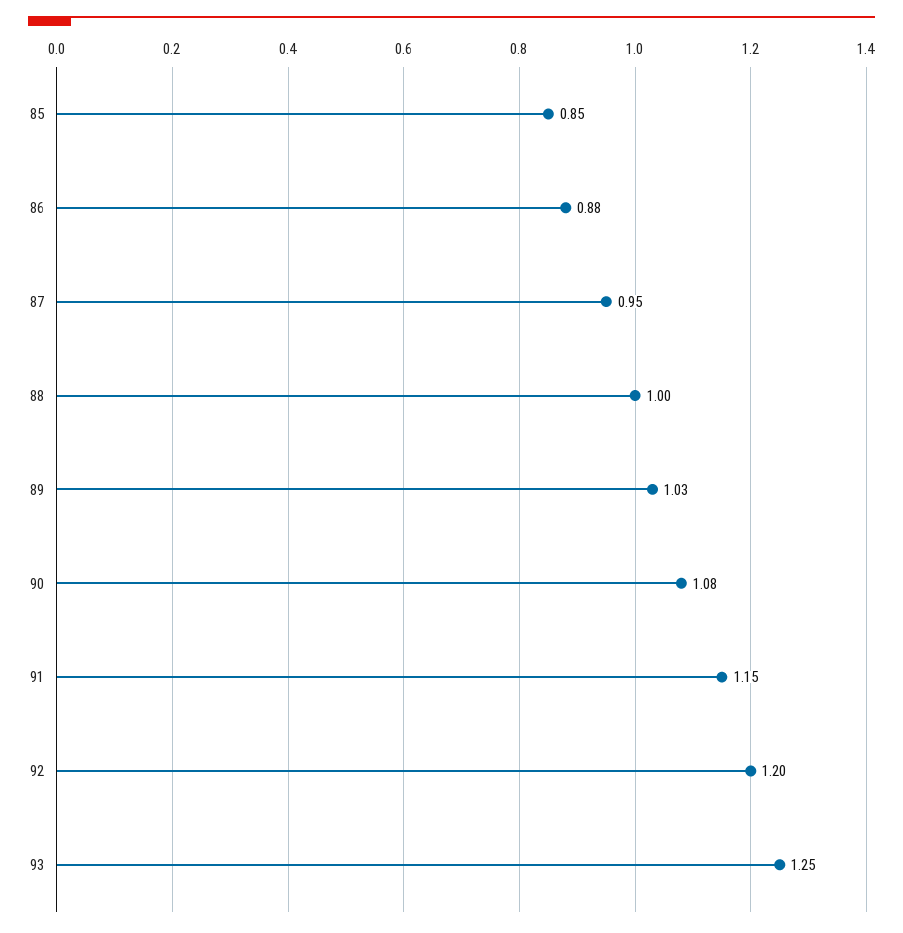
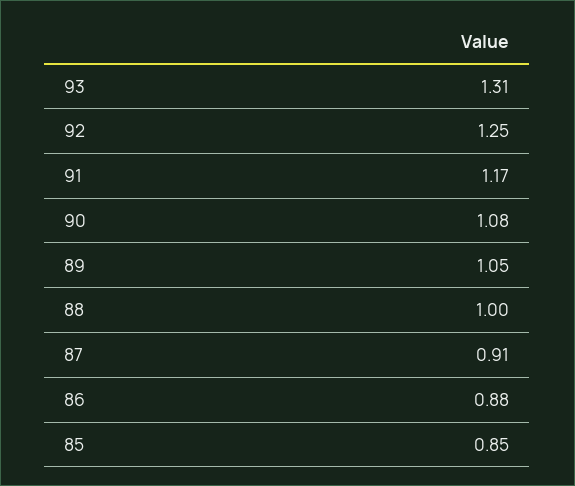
87: 0.95 -> 0.91
89: 1.03 -> 1.05
91: 1.15 -> 1.17
92: 1.2 -> 1.25
93: 1.25 -> 1.31

